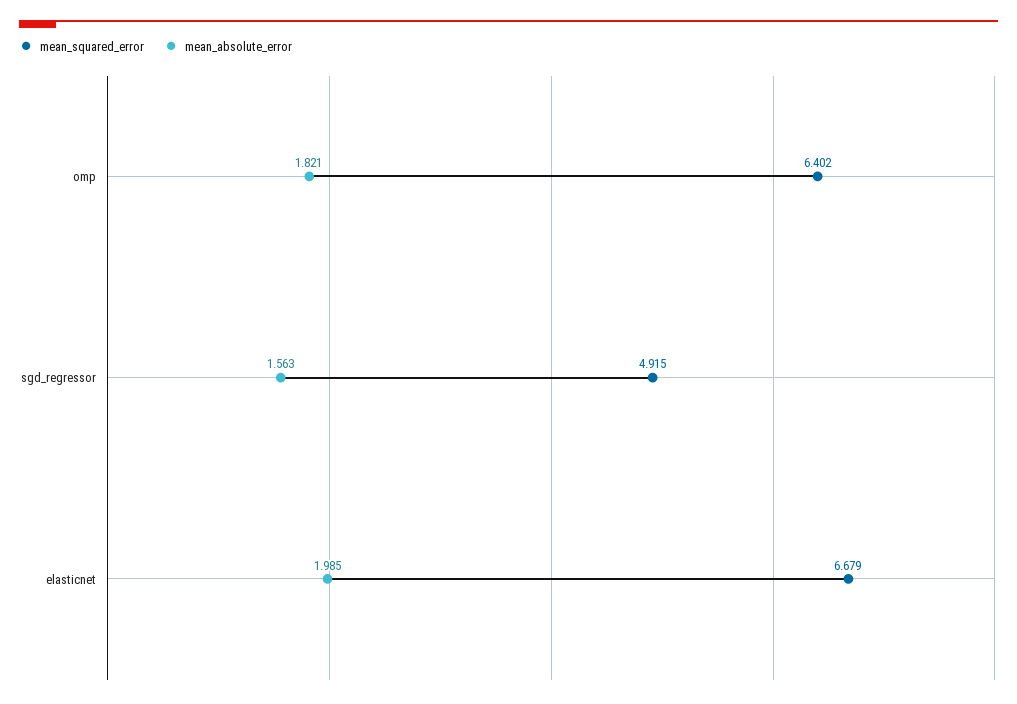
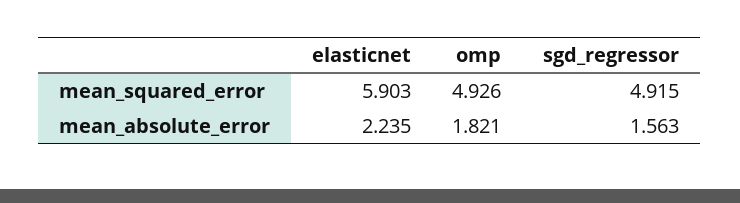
mean_squared_error, omp: 6.402 -> 4.926
mean_squared_error, elasticnet: 6.679 -> 5.903
mean_absolute_error, elasticnet: 1.985 -> 2.235

